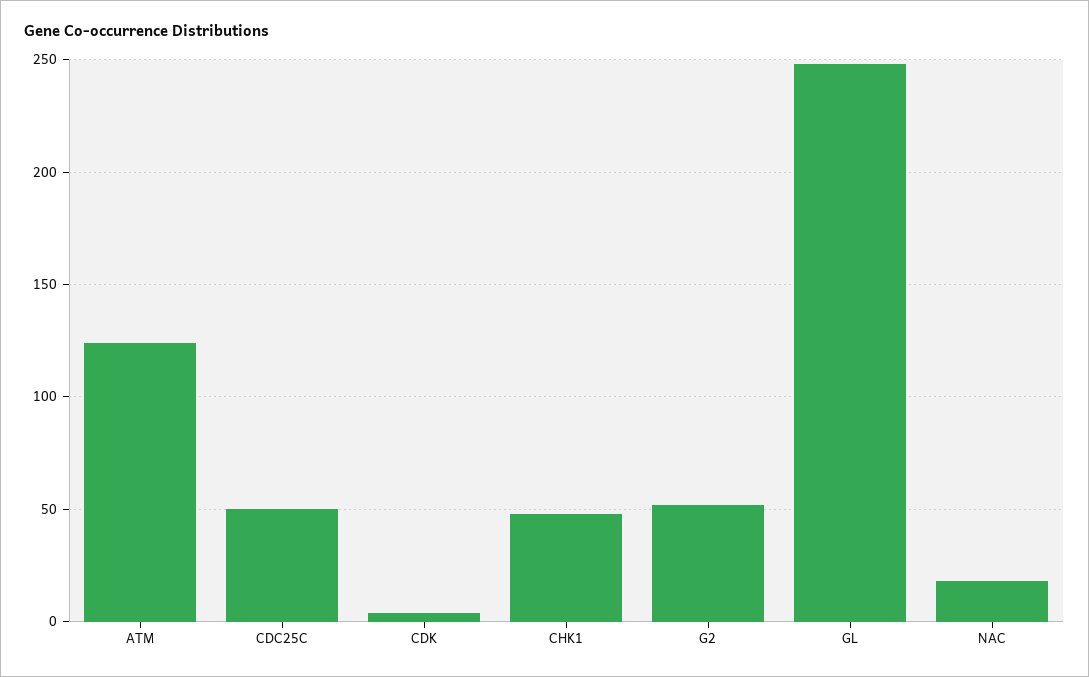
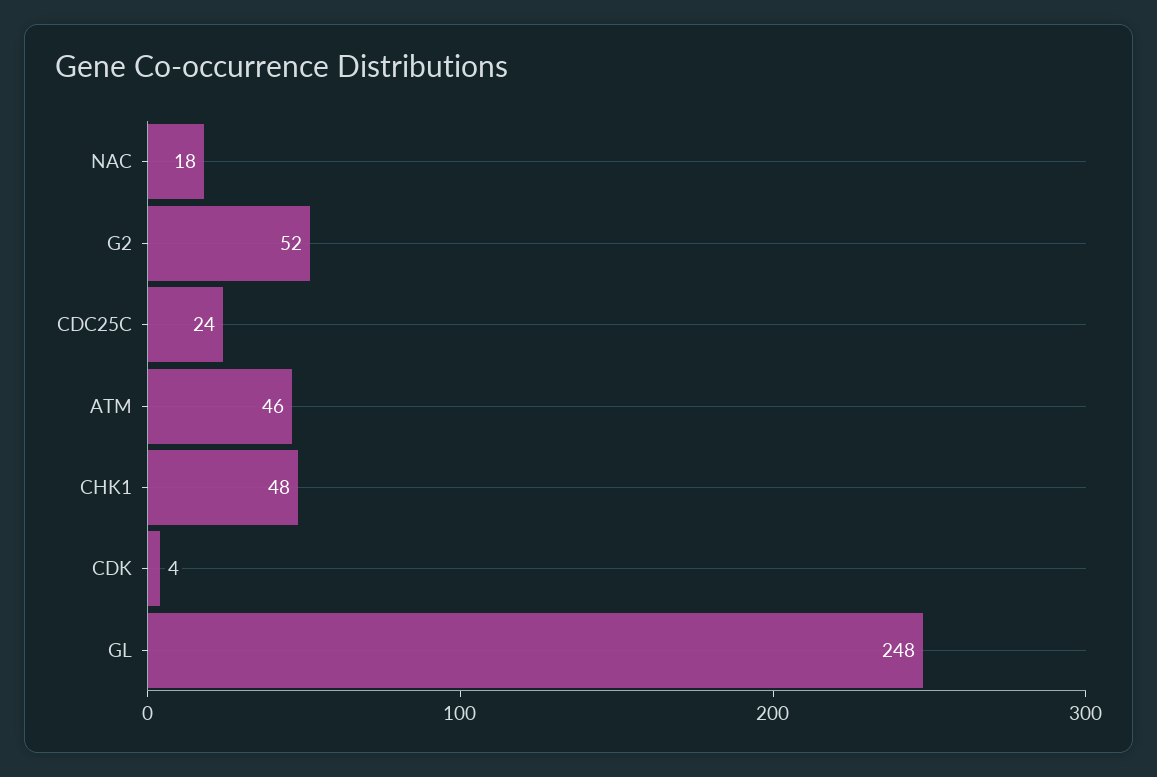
ATM: 125 -> 46
CDC25C: 50 -> 24

